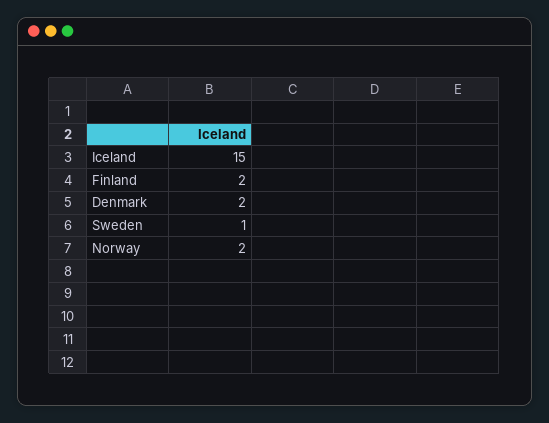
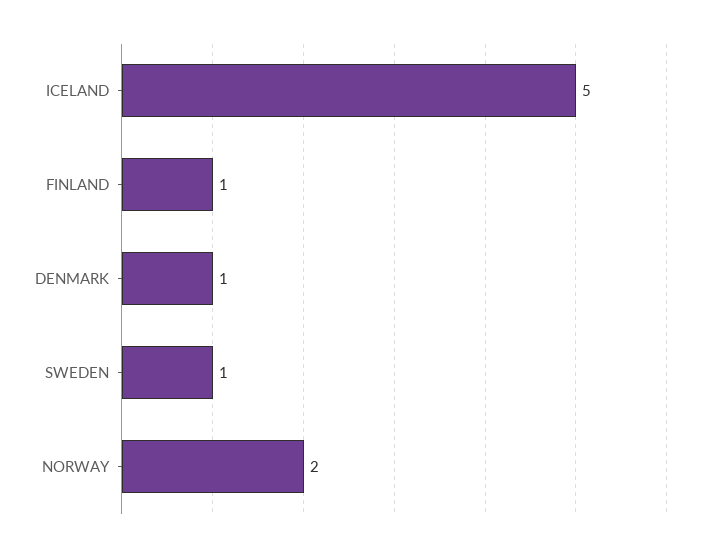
Iceland: 15 -> 5
Finland: 2 -> 1
Denmark: 2 -> 1

